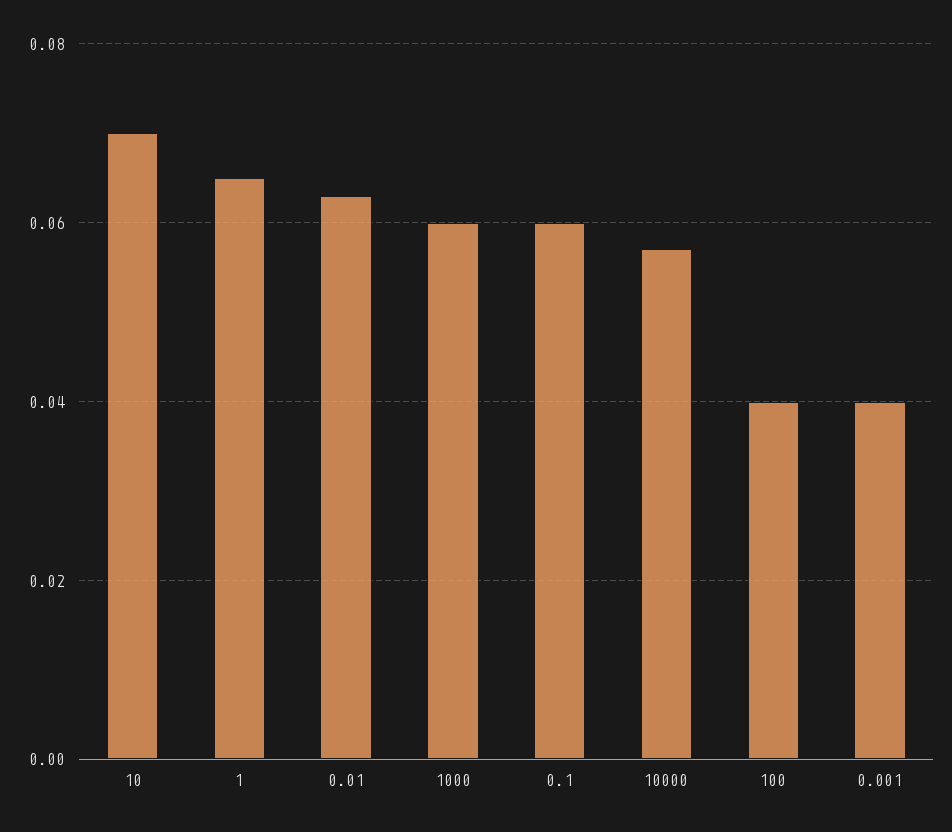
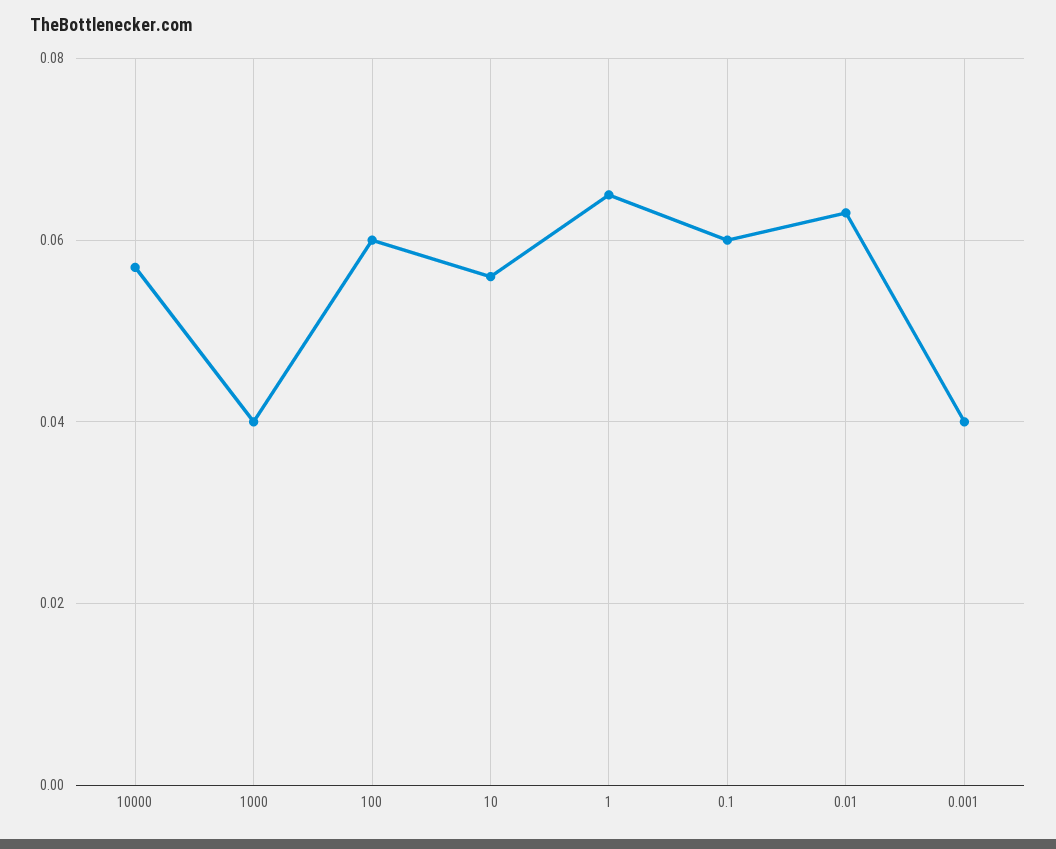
10: 0.07 -> 0.055
1000: 0.06 -> 0.04
100: 0.04 -> 0.06

